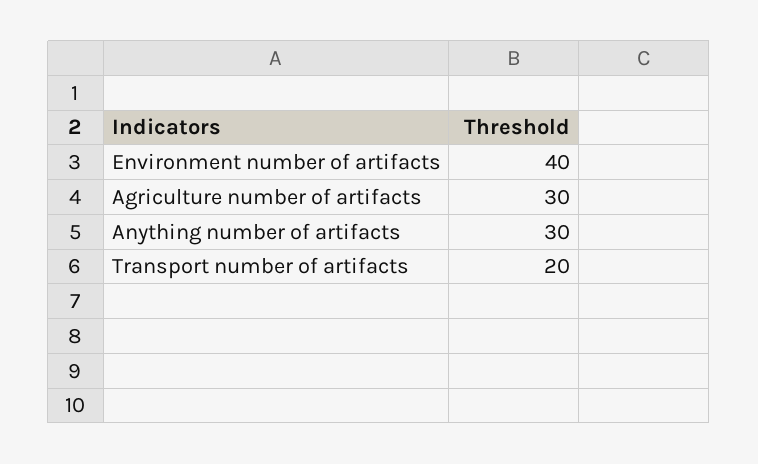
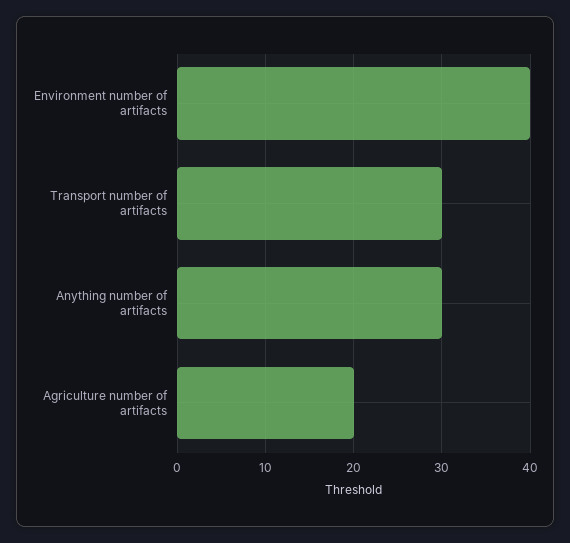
Agriculture number of artifacts: 30 -> 20
Transport number of artifacts: 20 -> 30

